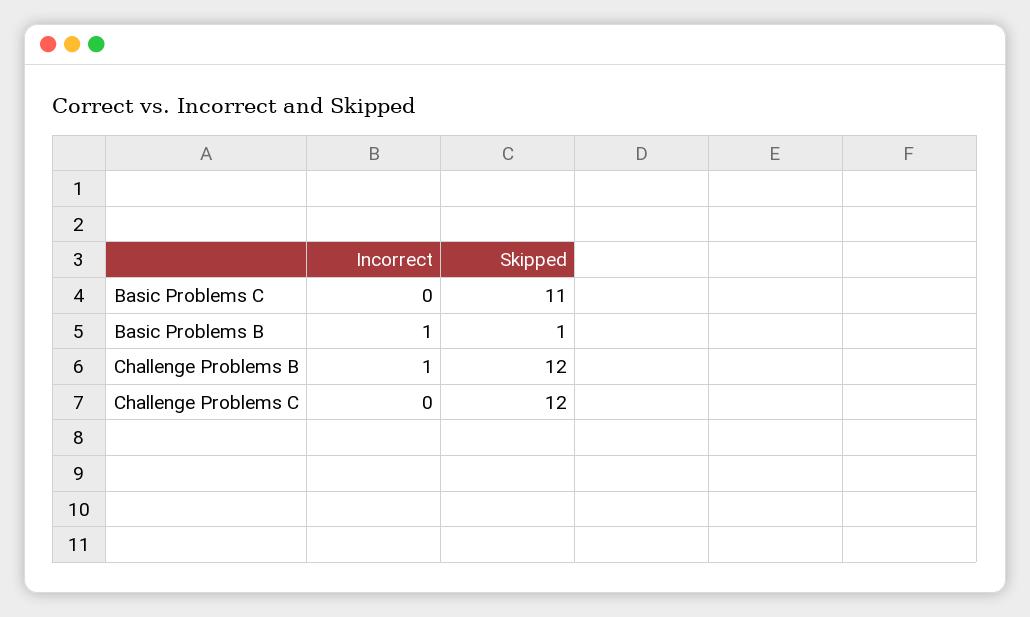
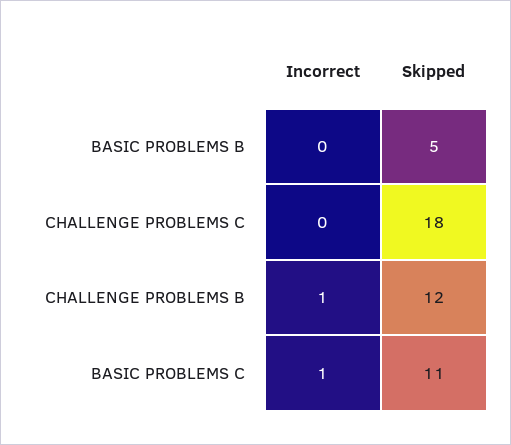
Incorrect, Basic Problems C: 0 -> 1
Incorrect, Basic Problems B: 1 -> 0
Skipped, Basic Problems B: 1 -> 5
Skipped, Challenge Problems C: 12 -> 18

